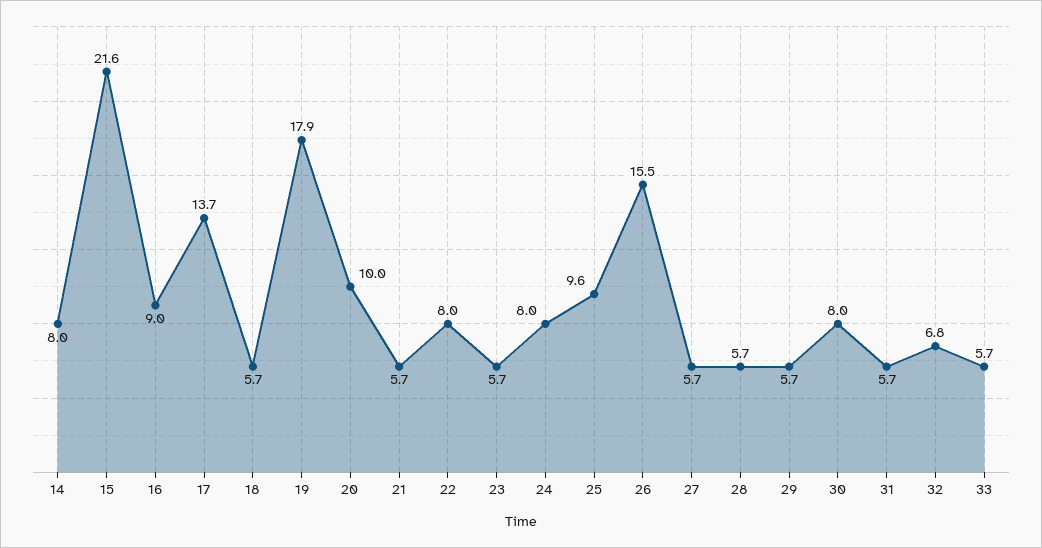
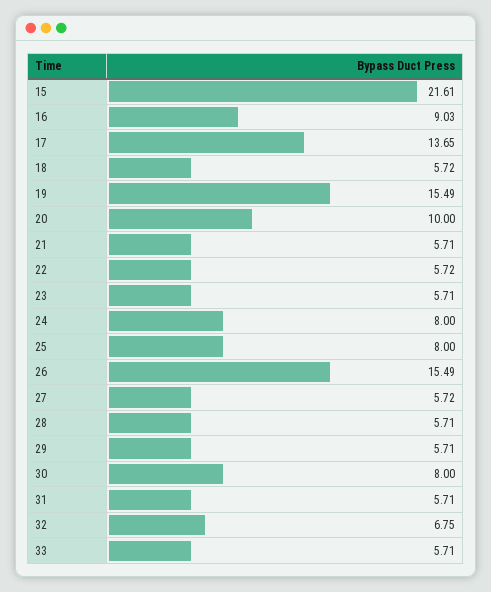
14: 8 -> none
19: 17.9 -> 15.49
22: 8 -> 5.72
25: 9.6 -> 8

